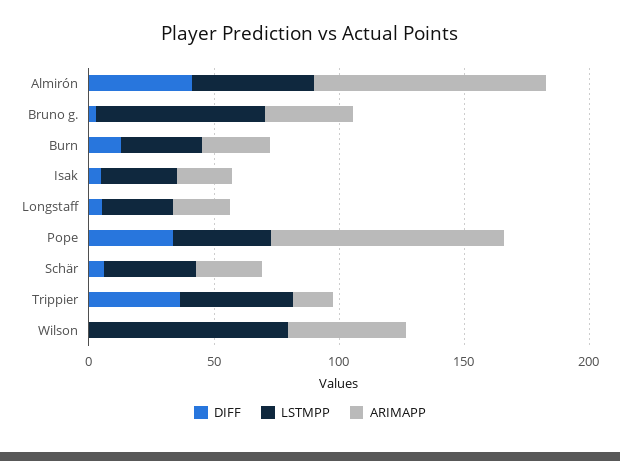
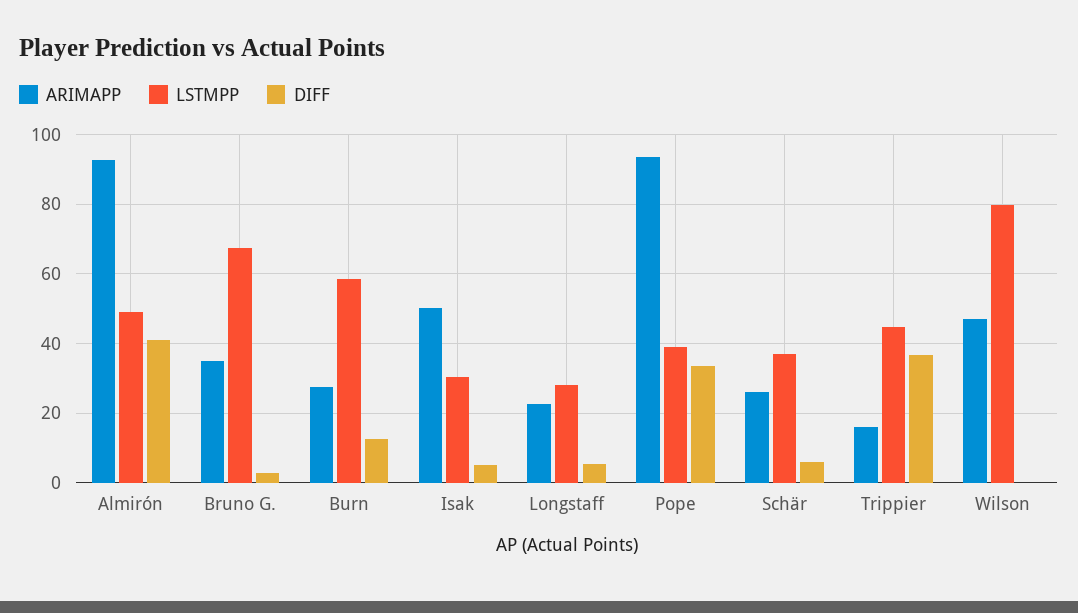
LSTMPP, Burn: 30 -> 58
ARIMAPP, Isak: 20 -> 50

